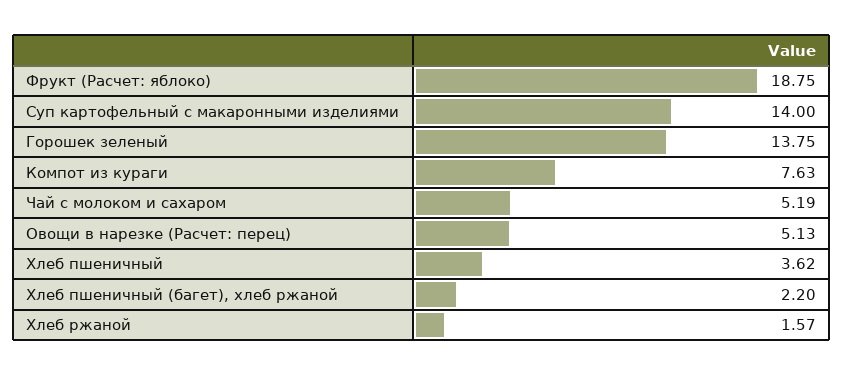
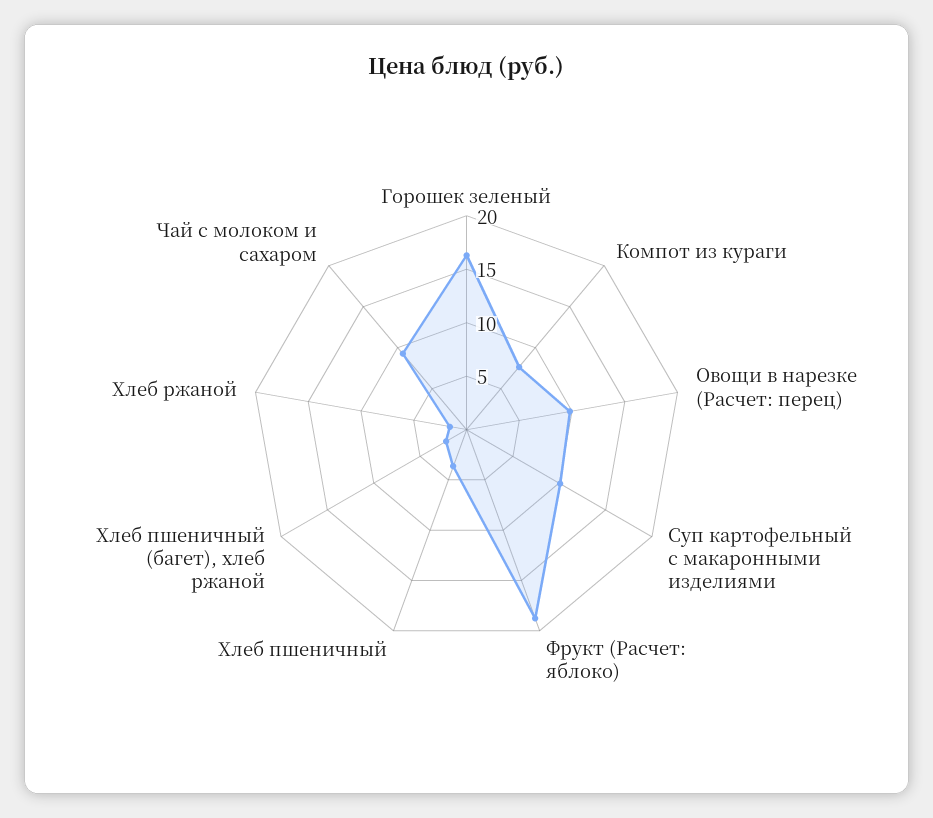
Суп картофельный с макаронными изделиями: 14 -> 10
Горошек зеленый: 13.75 -> 16
Чай с молоком и сахаром: 5.19 -> 9
Овощи в нарезке (Расчет: перец): 5.13 -> 10

